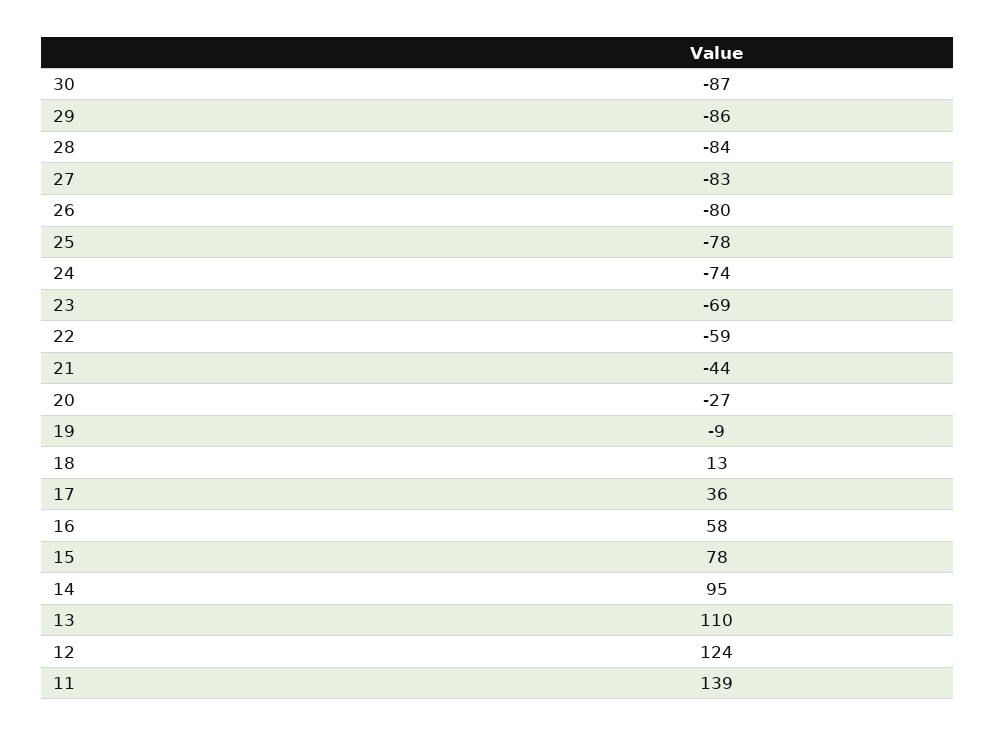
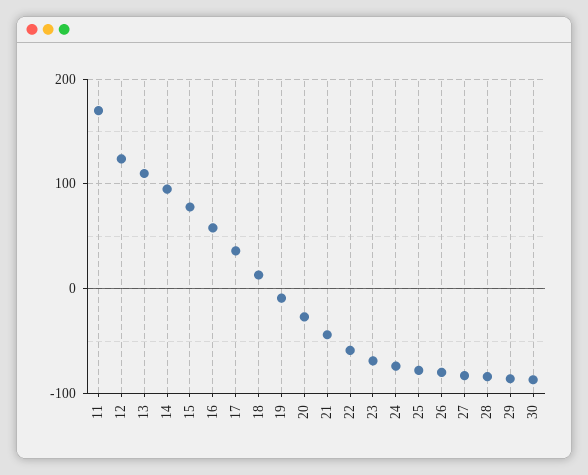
11: 139 -> 170

